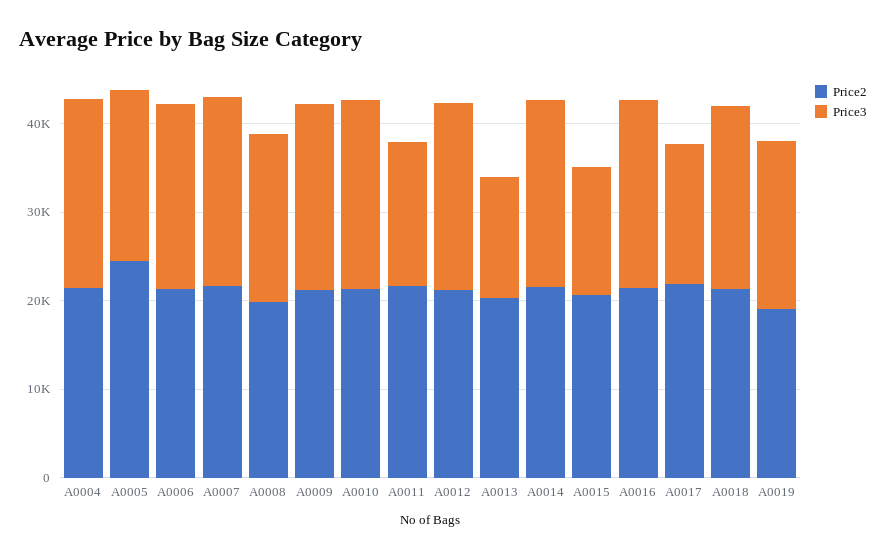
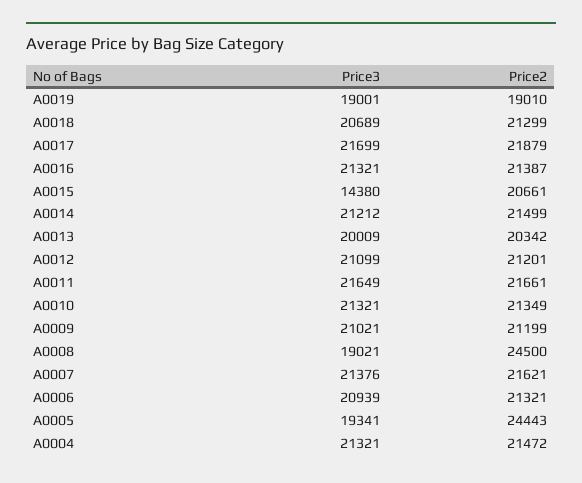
Price2, A0008: 20000 -> 24500
Price3, A0011: 16000 -> 21649
Price3, A0013: 14000 -> 20009
Price3, A0017: 16000 -> 21699

